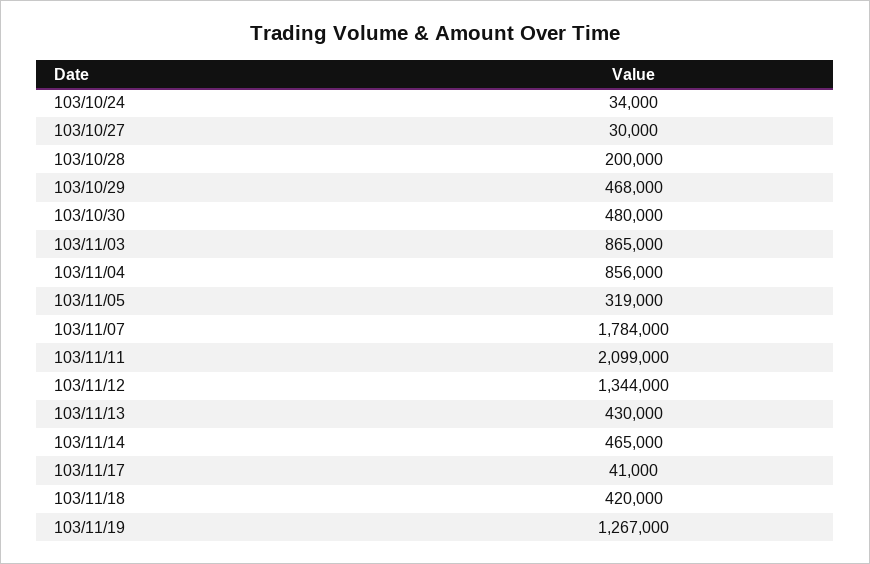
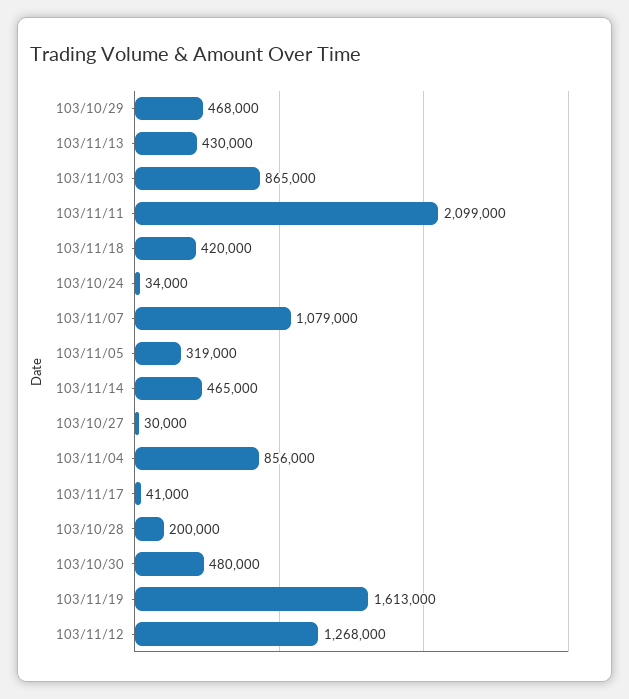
103/11/07: 1784000 -> 1079000
103/11/12: 1344000 -> 1268000
103/11/19: 1267000 -> 1613000

